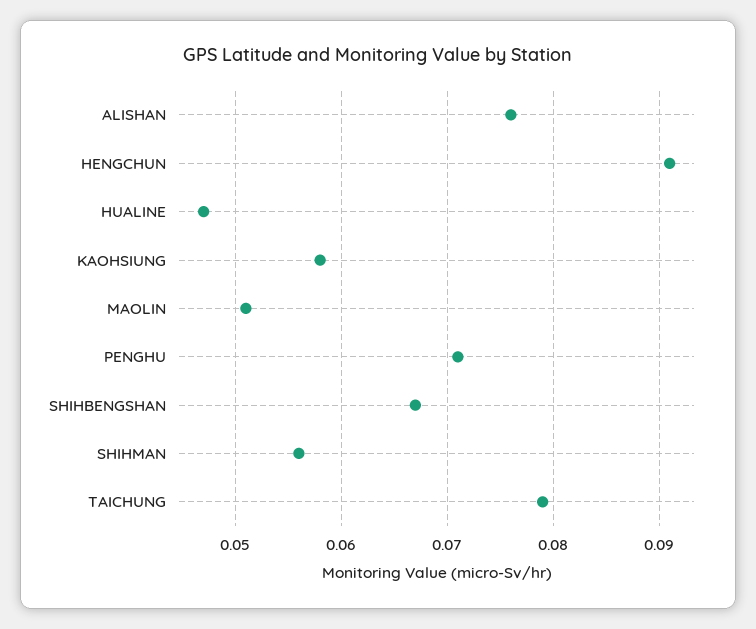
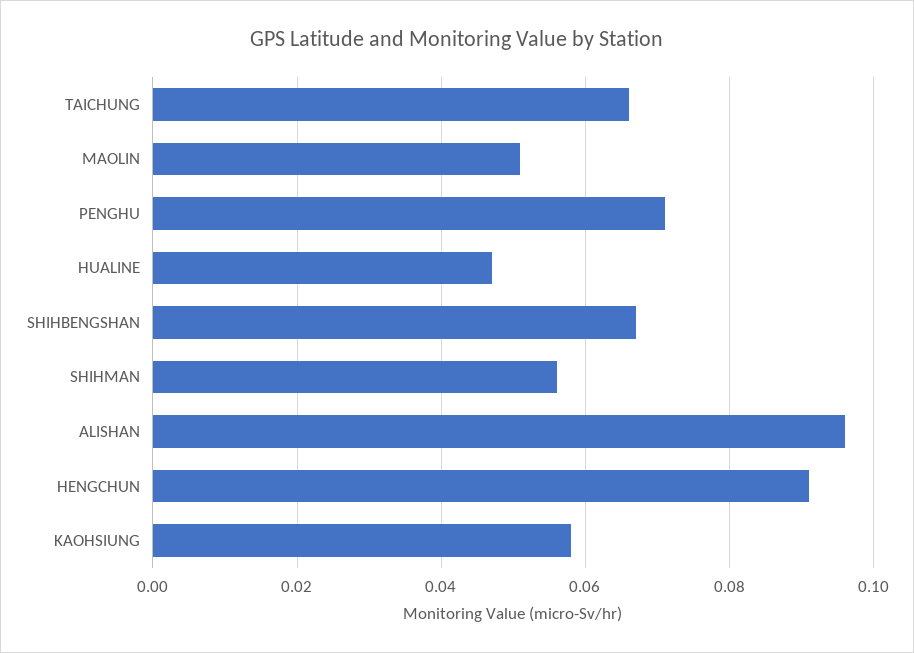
ALISHAN: 0.076 -> 0.095
TAICHUNG: 0.079 -> 0.065

